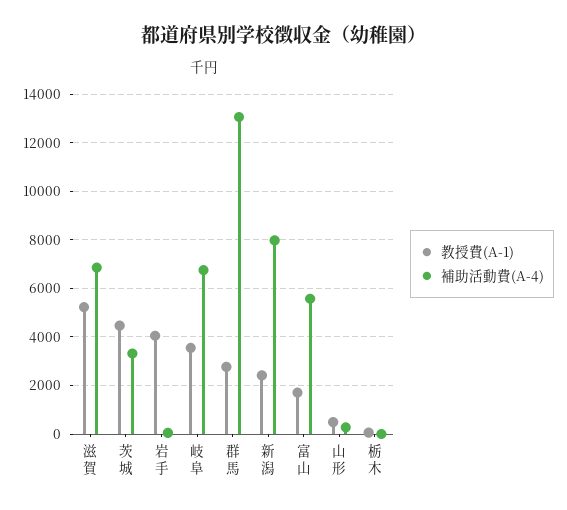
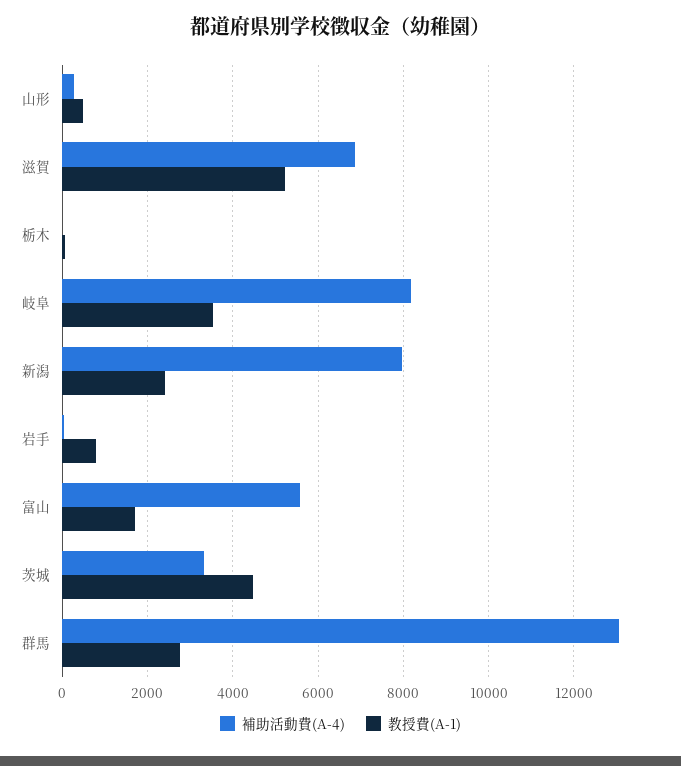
教授費(A-1), 岩手: 4000 -> 800
補助活動費(A-4), 岐阜: 6750 -> 8200

